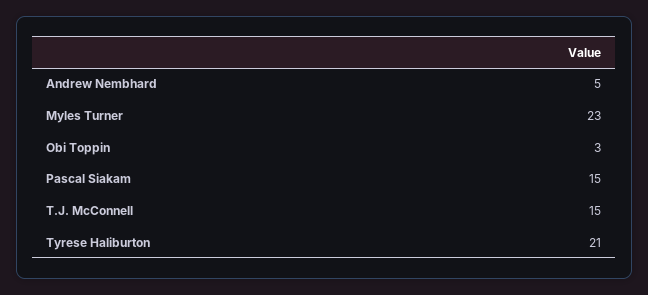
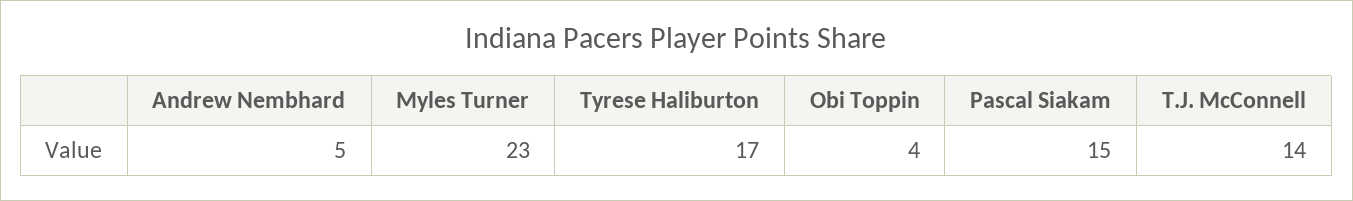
Obi Toppin: 3 -> 4
T.J. McConnell: 15 -> 14
Tyrese Haliburton: 21 -> 17

